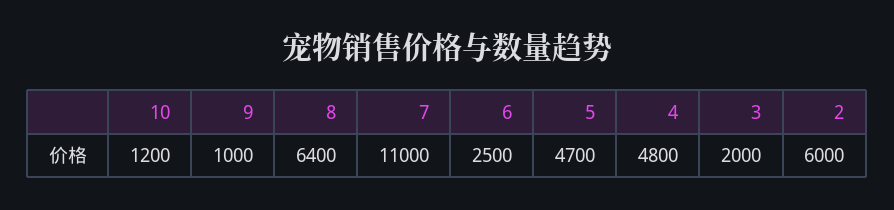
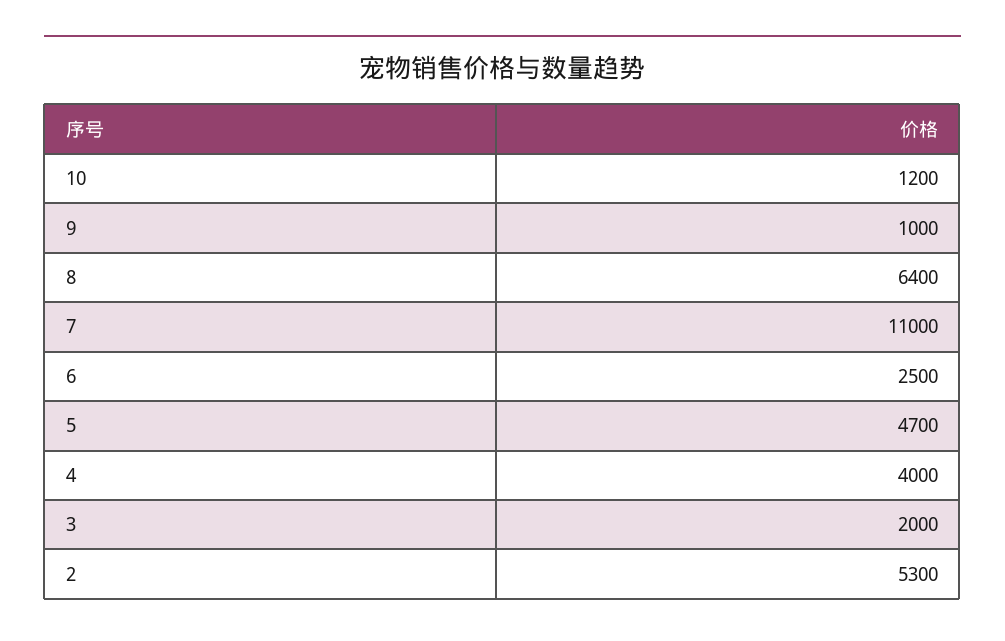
4: 4800 -> 4000
2: 6000 -> 5300

